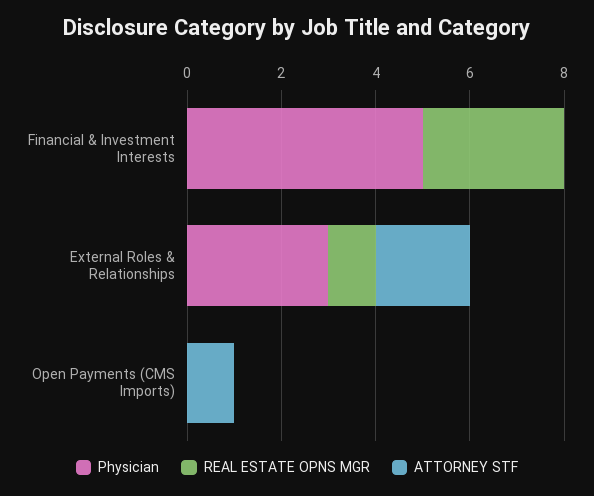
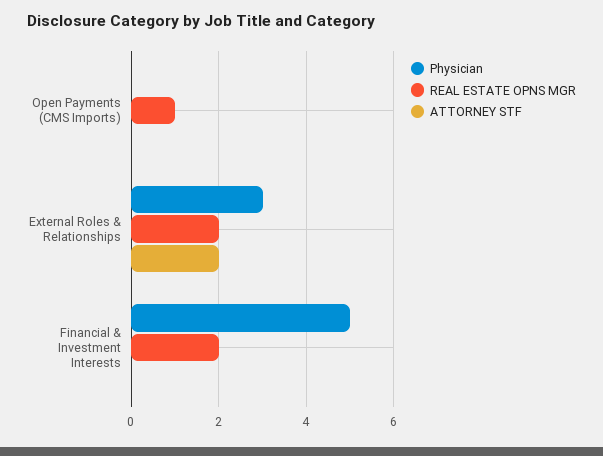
REAL ESTATE OPNS MGR, Financial & Investment Interests: 3 -> 2
REAL ESTATE OPNS MGR, External Roles & Relationships: 1 -> 2
REAL ESTATE OPNS MGR, Open Payments (CMS Imports): 0 -> 1
ATTORNEY STF, Open Payments (CMS Imports): 1 -> 0

